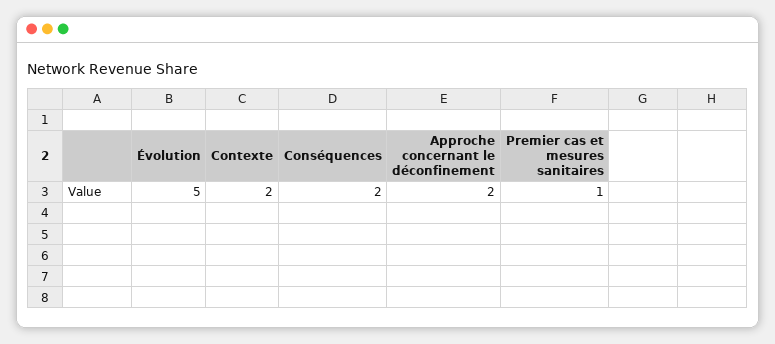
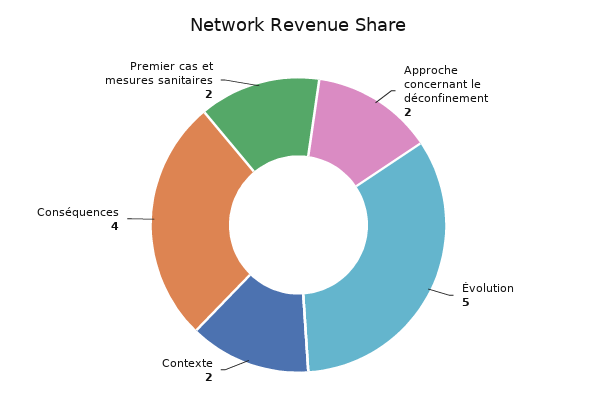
Conséquences: 2 -> 4
Premier cas et mesures sanitaires: 1 -> 2

